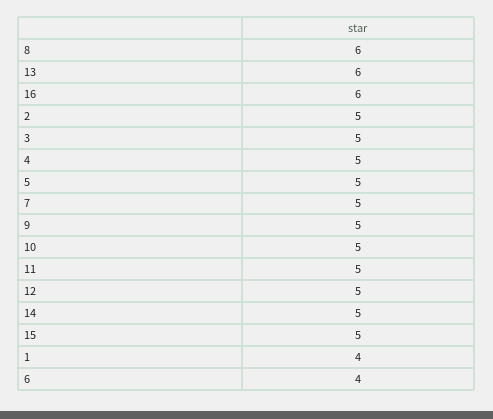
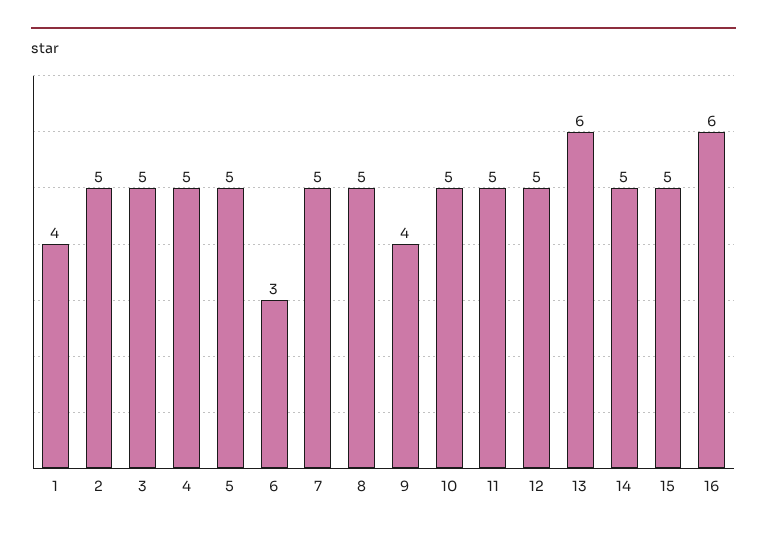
8: 6 -> 5
9: 5 -> 4
6: 4 -> 3

